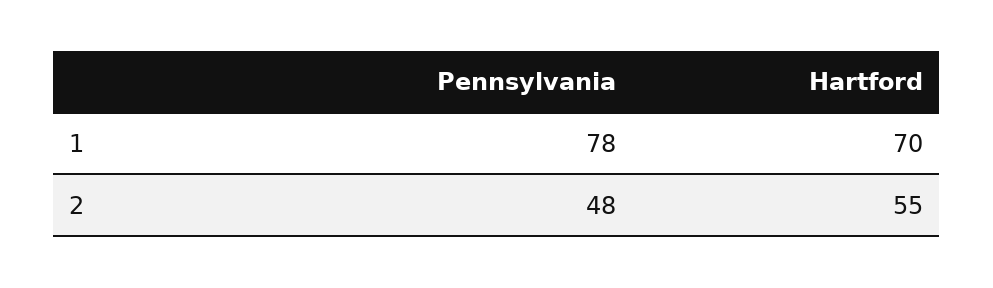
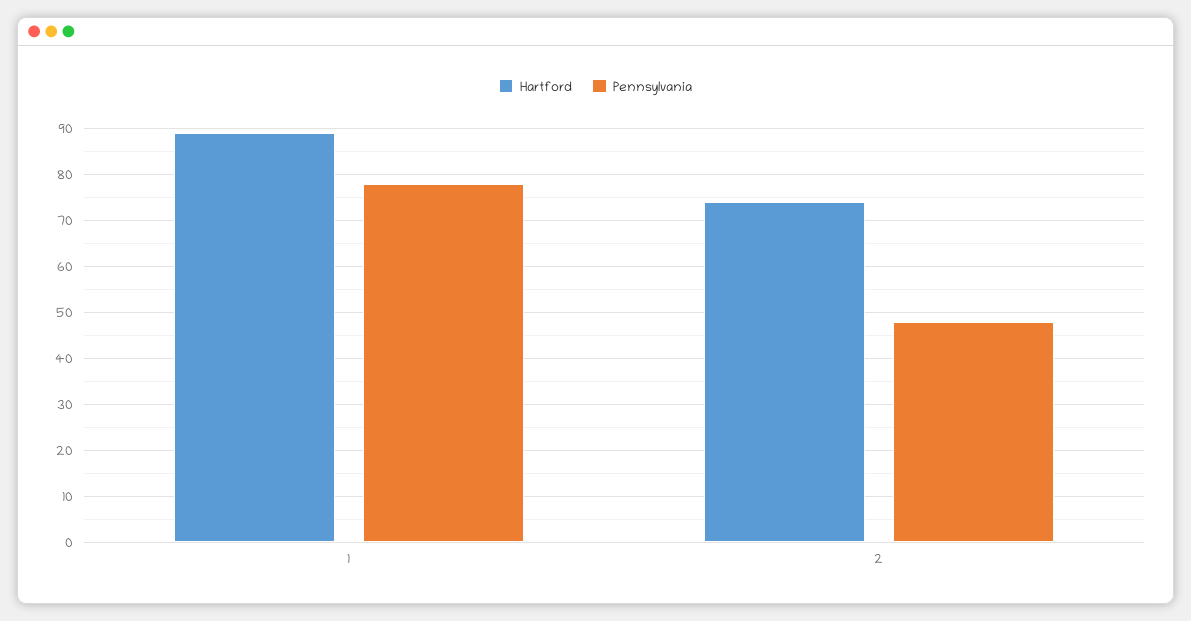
Hartford, 1: 70 -> 90
Hartford, 2: 55 -> 75

